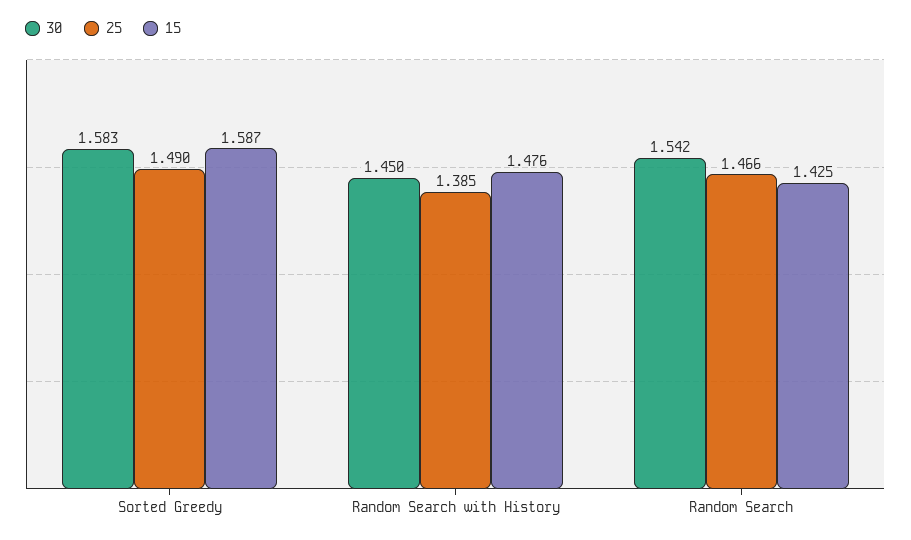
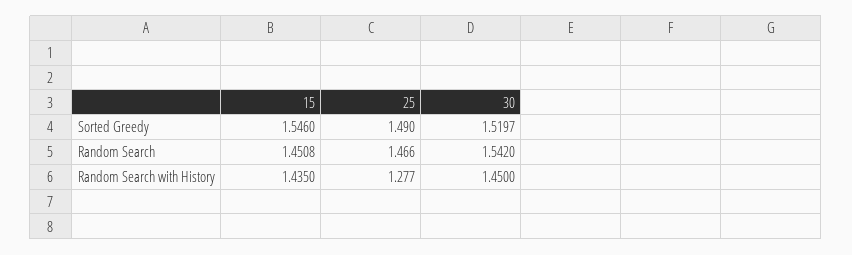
30, Sorted Greedy: 1.583 -> 1.5197
15, Sorted Greedy: 1.587 -> 1.546
25, Random Search with History: 1.385 -> 1.277
15, Random Search with History: 1.476 -> 1.435
15, Random Search: 1.425 -> 1.4508

